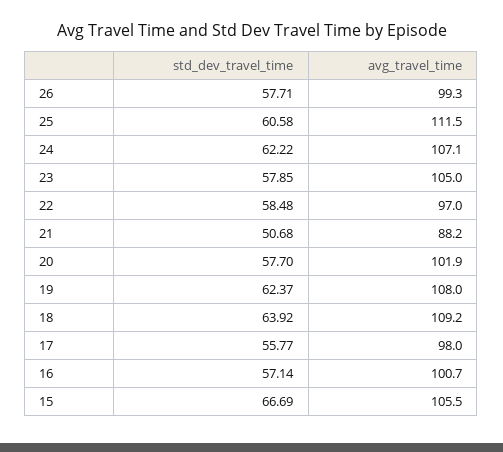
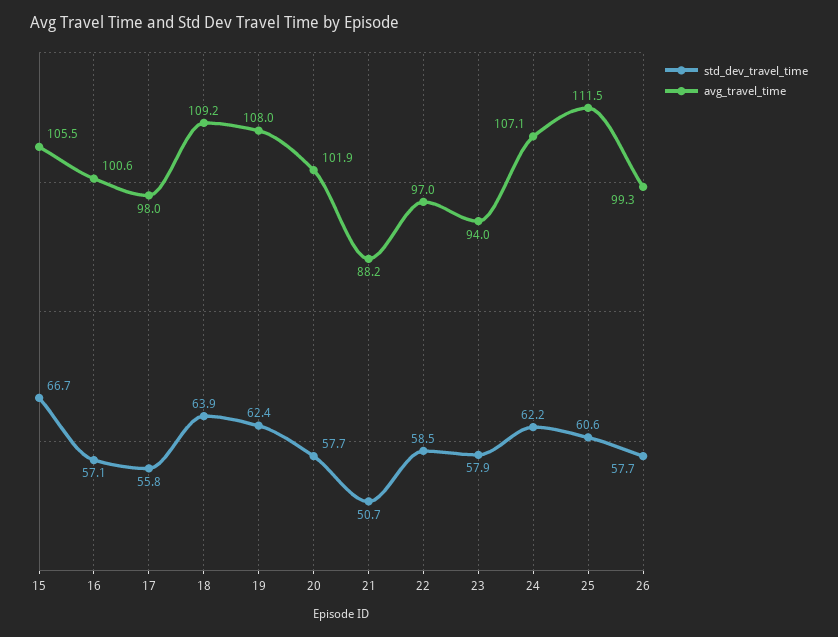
avg_travel_time, 23: 105 -> 94
avg_travel_time, 16: 100.7 -> 100.6

